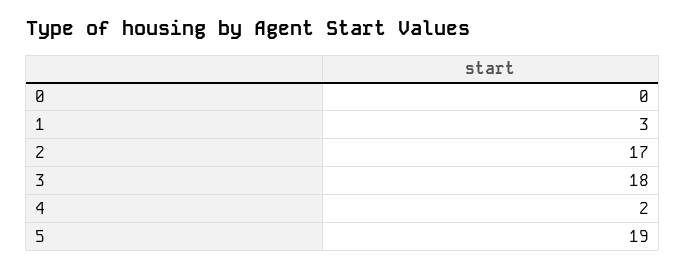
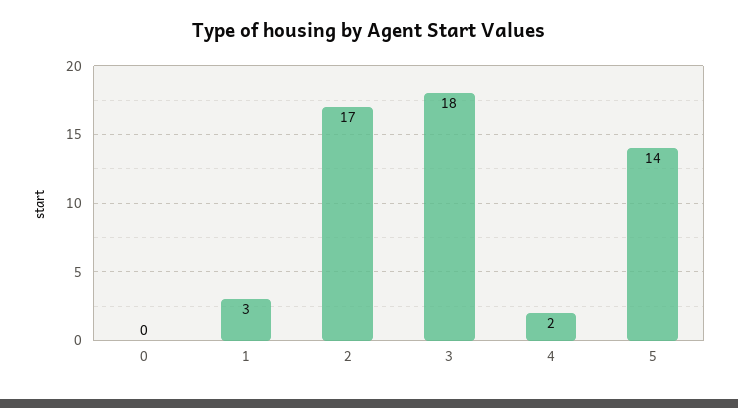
5: 19 -> 14

